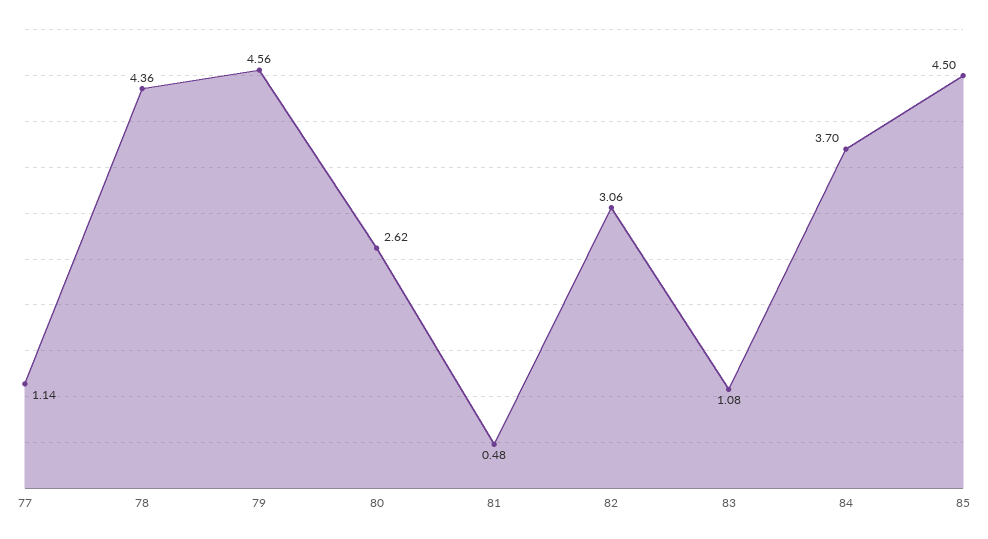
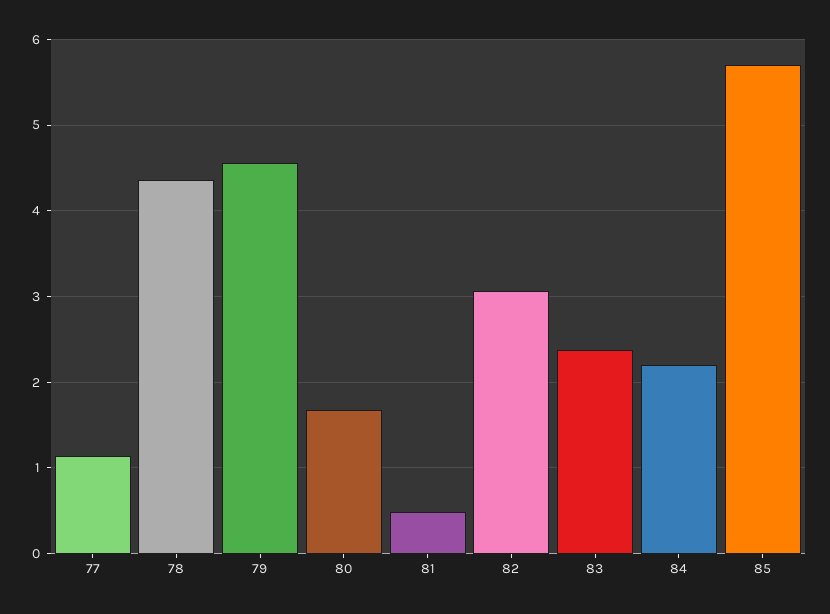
80: 2.62 -> 1.7
83: 1.08 -> 2.4
84: 3.7 -> 2.2
85: 4.5 -> 5.7

